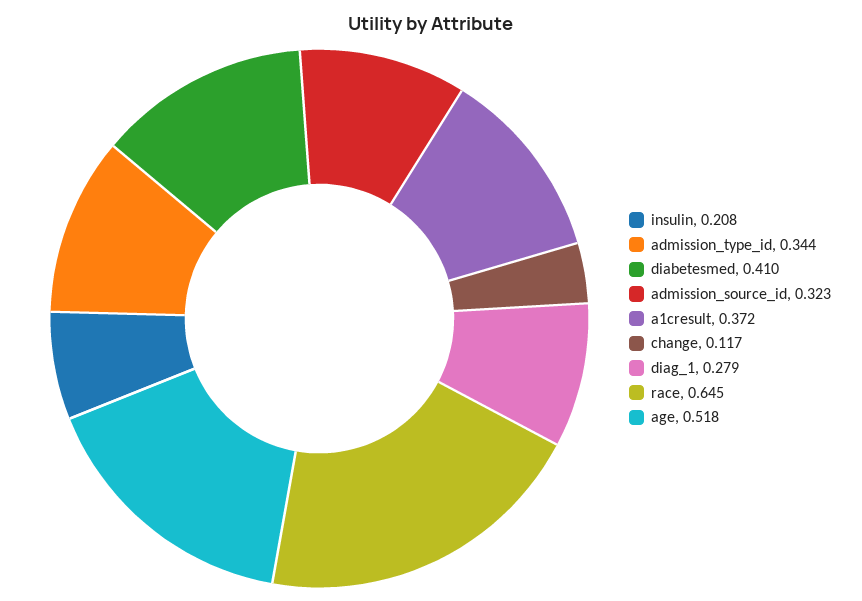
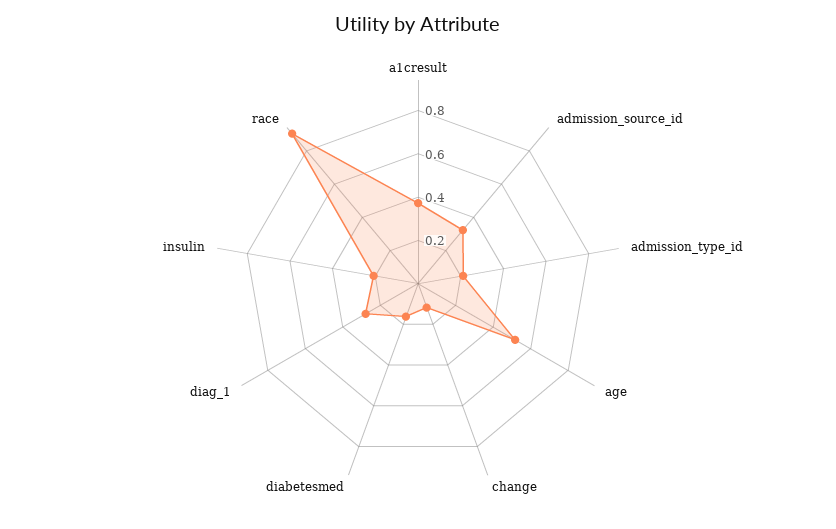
admission_type_id: 0.344 -> 0.2
diabetesmed: 0.41 -> 0.15
race: 0.645 -> 0.9

